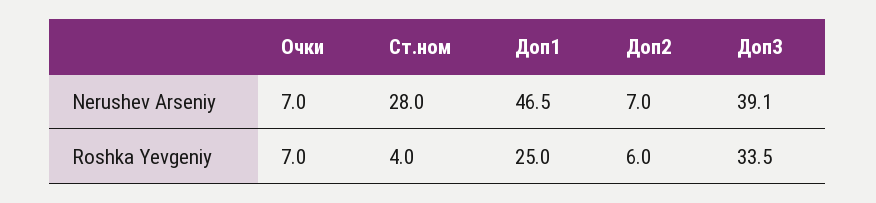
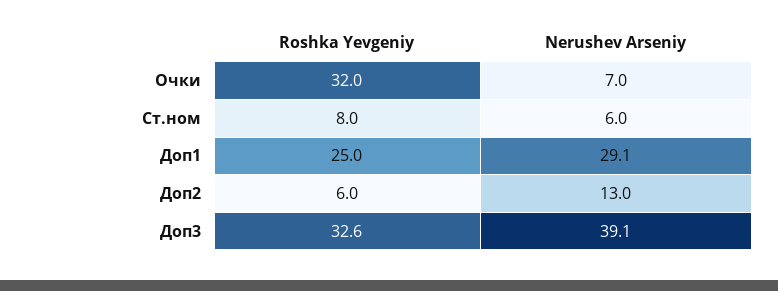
Ст.ном, Nerushev Arseniy: 28 -> 6
Доп1, Nerushev Arseniy: 46.5 -> 29.1
Доп2, Nerushev Arseniy: 7 -> 13
Очки, Roshka Yevgeniy: 7 -> 32
Ст.ном, Roshka Yevgeniy: 4 -> 8
Доп3, Roshka Yevgeniy: 33.5 -> 32.6

